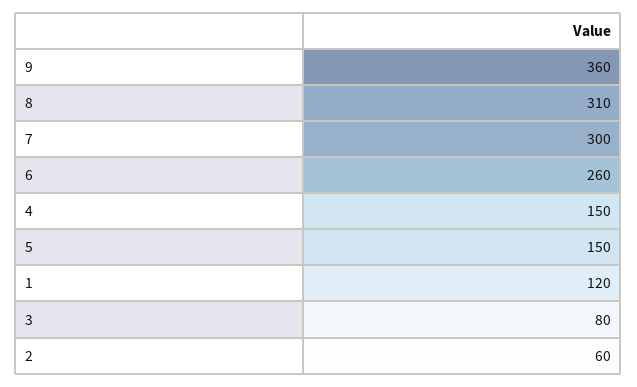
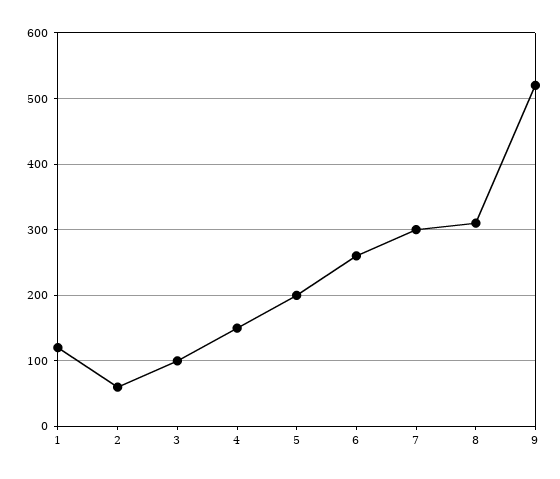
9: 360 -> 520
5: 150 -> 200
3: 80 -> 100

